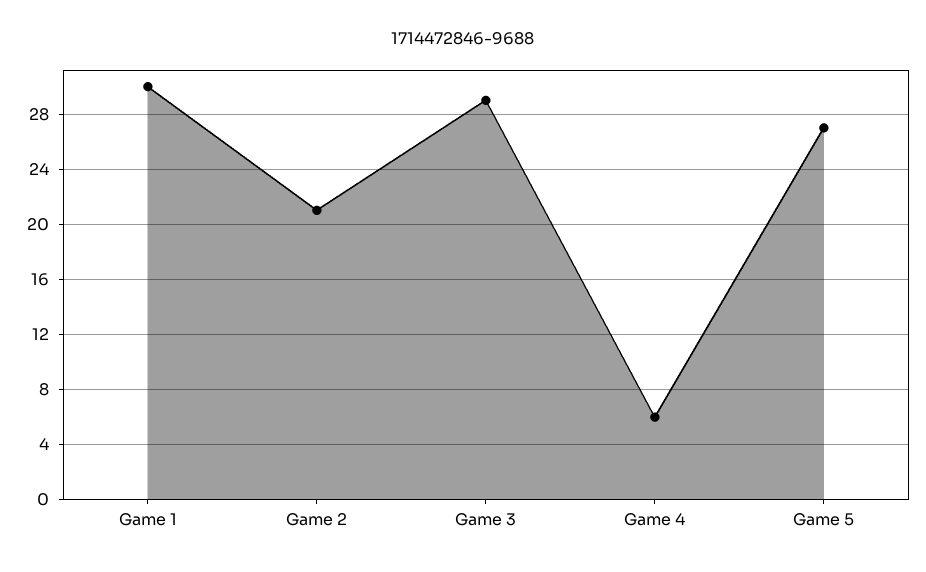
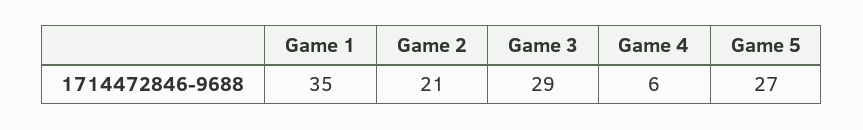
Game 1: 30 -> 35

